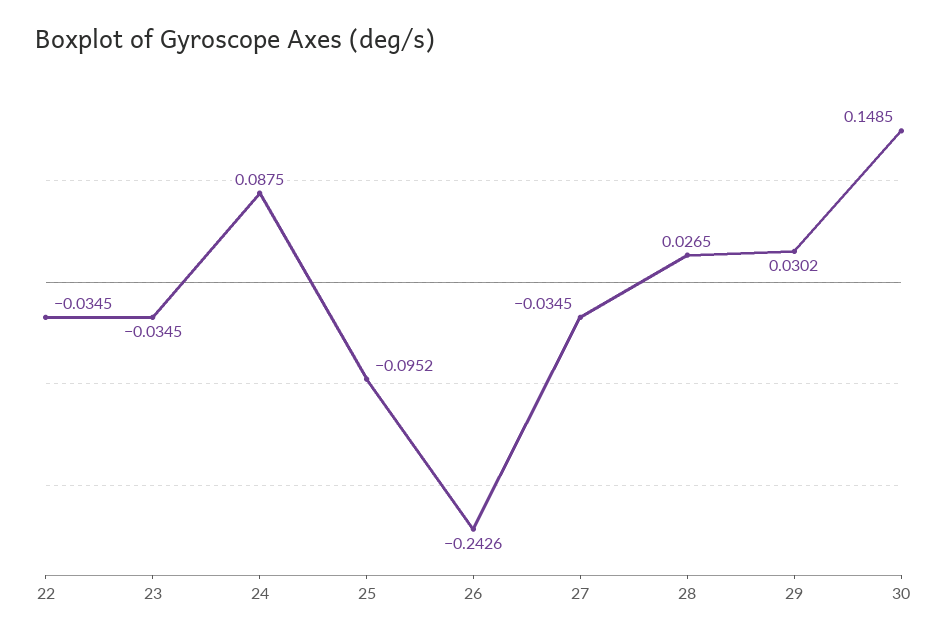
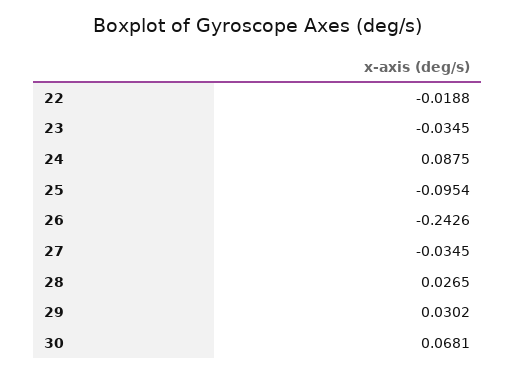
22: -0.0345 -> -0.0188
25: -0.0952 -> -0.0954
30: 0.1485 -> 0.0681

